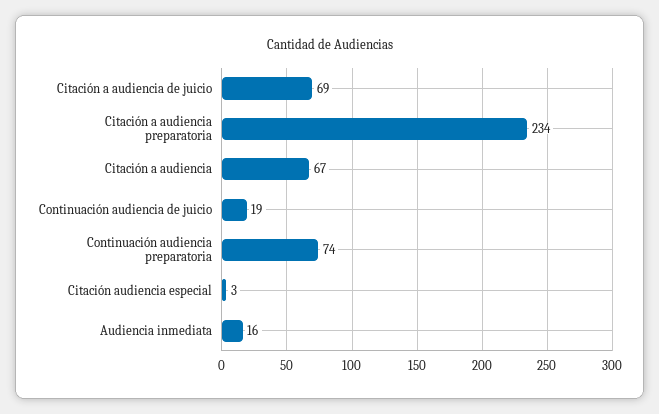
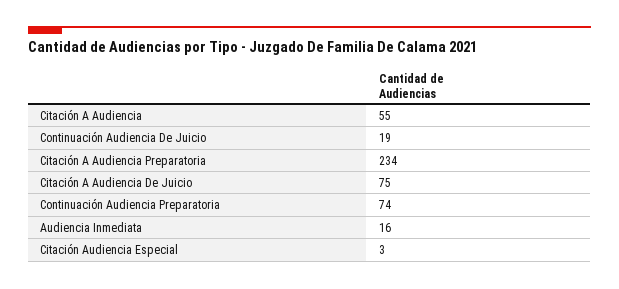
Citación a audiencia de juicio: 69 -> 75
Citación a audiencia: 67 -> 55

